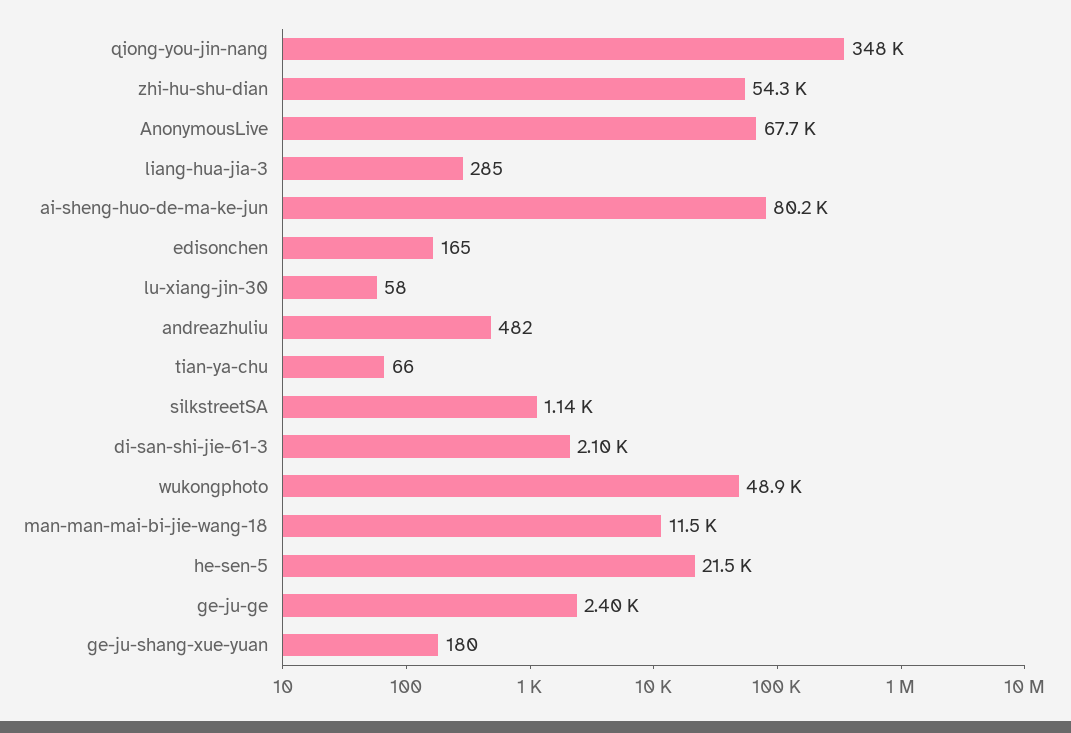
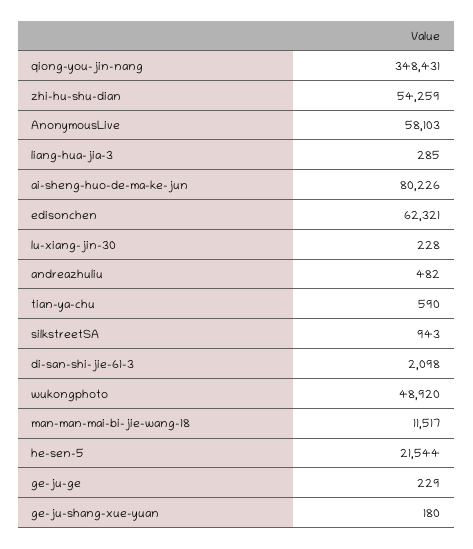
AnonymousLive: 67700 -> 58103
edisonchen: 165 -> 62321
lu-xiang-jin-30: 58 -> 228
tian-ya-chu: 66 -> 590
silkstreetSA: 1140 -> 943
ge-ju-ge: 2400 -> 229

